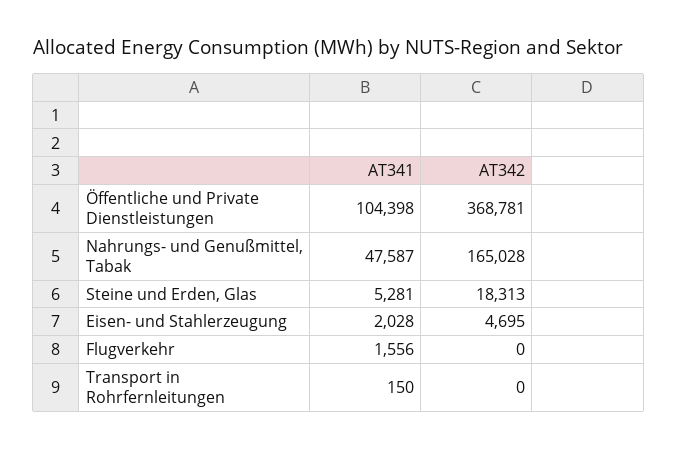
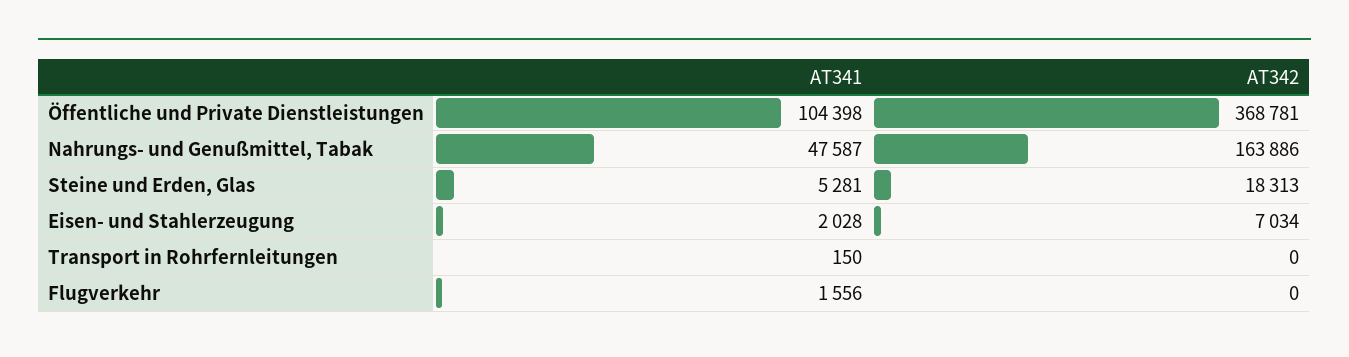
AT342, Nahrungs- und Genußmittel, Tabak: 165028 -> 163886
AT342, Eisen- und Stahlerzeugung: 4695 -> 7034

